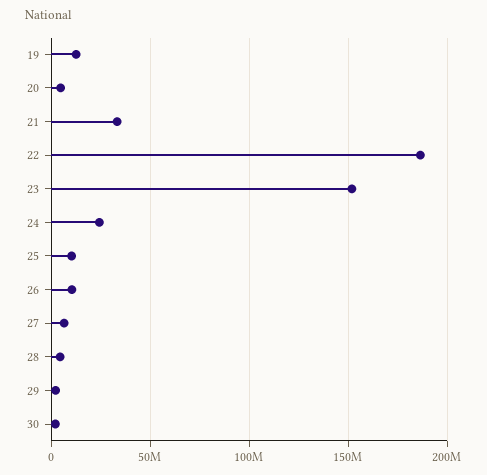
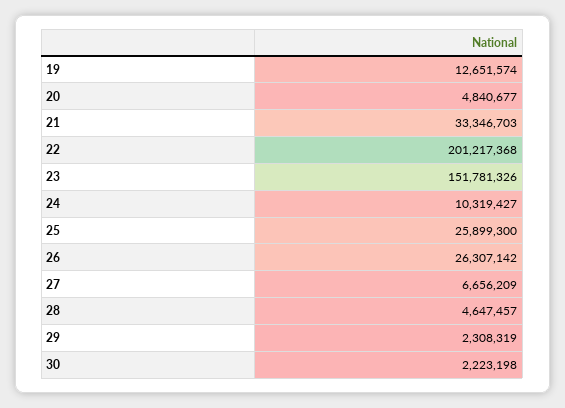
22: 185000000 -> 201217368
24: 25000000 -> 10319427
25: 10000000 -> 25899300
26: 10000000 -> 26307142

